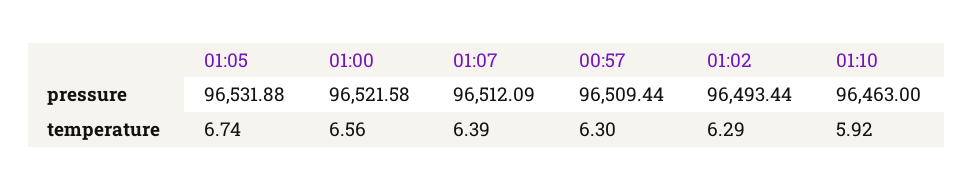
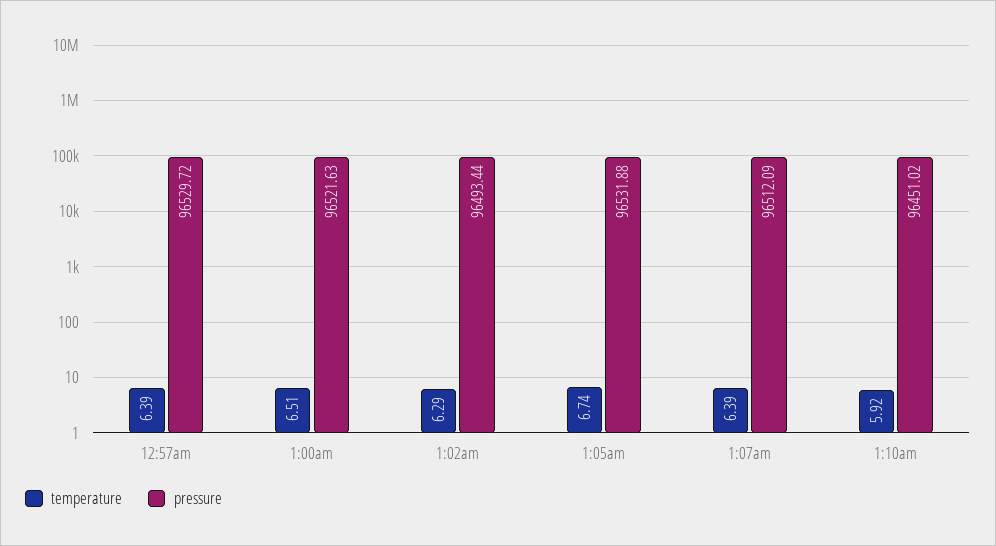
pressure, 01:00: 96521.58 -> 96521.63
pressure, 00:57: 96509.44 -> 96529.72
pressure, 01:10: 96463 -> 96451.02
temperature, 01:00: 6.56 -> 6.51
temperature, 00:57: 6.3 -> 6.39

